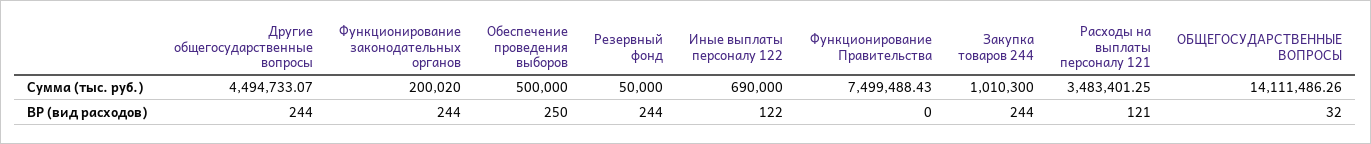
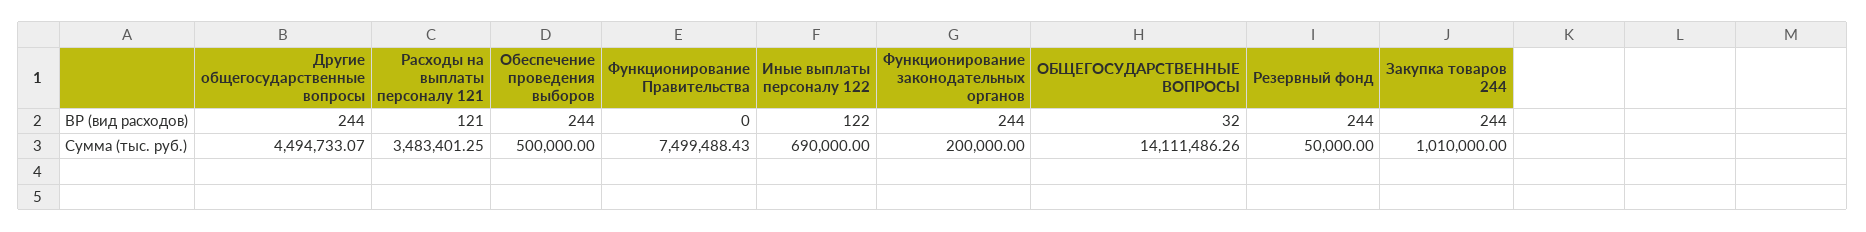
Функционирование законодательных органов, Сумма (тыс. руб.): 200020 -> 200000
Закупка товаров 244, Сумма (тыс. руб.): 1010300 -> 1010000
Обеспечение проведения выборов, ВР (вид расходов): 250 -> 244

